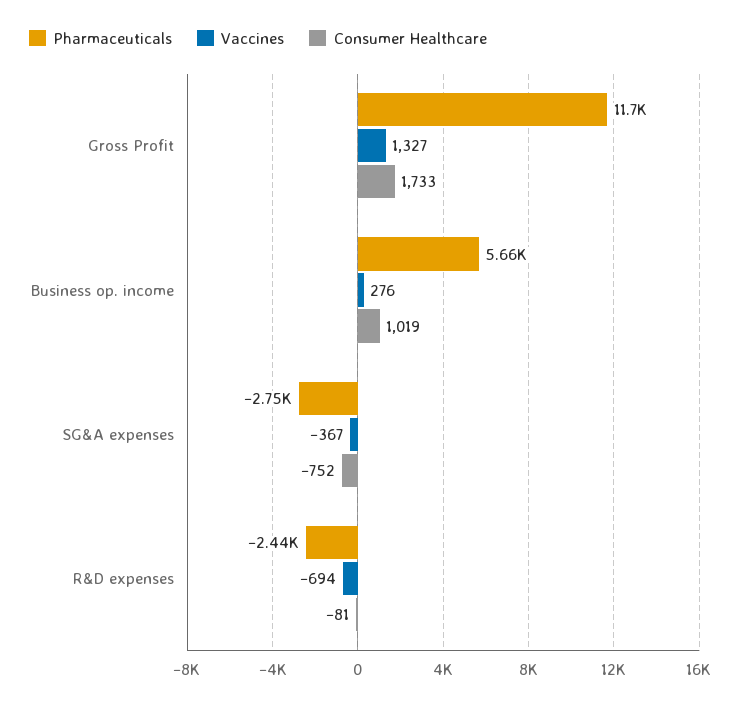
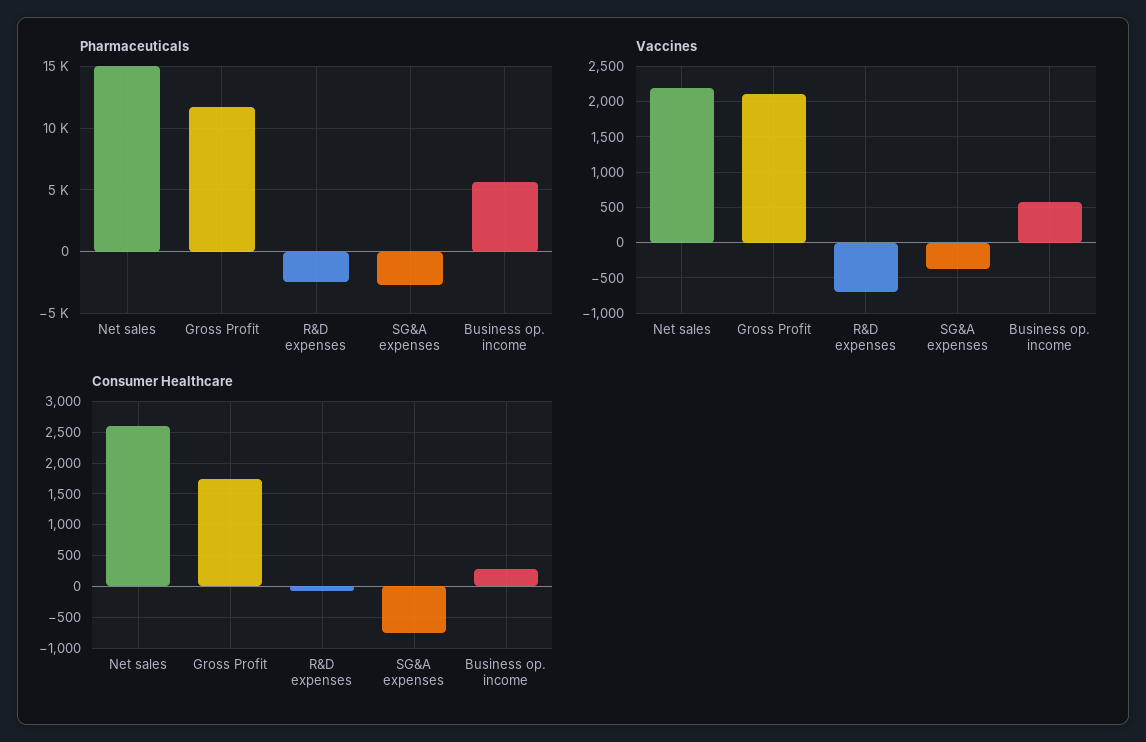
Vaccines, Gross Profit: 1327 -> 2100
Vaccines, Business op. income: 276 -> 600
Consumer Healthcare, Business op. income: 1019 -> 300
Pharmaceuticals, Net sales: none -> 15000
Vaccines, Net sales: none -> 2200
Consumer Healthcare, Net sales: none -> 2600

